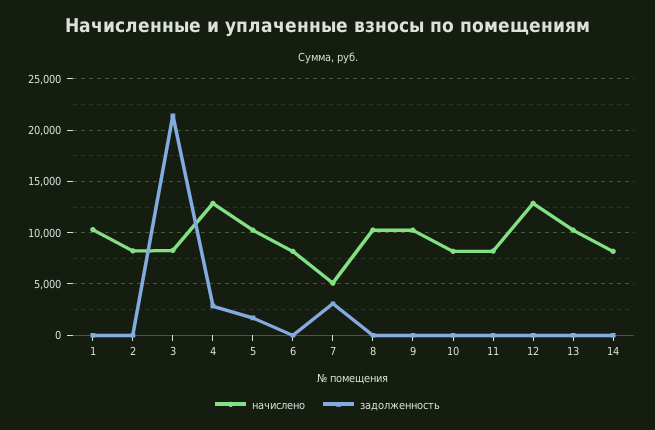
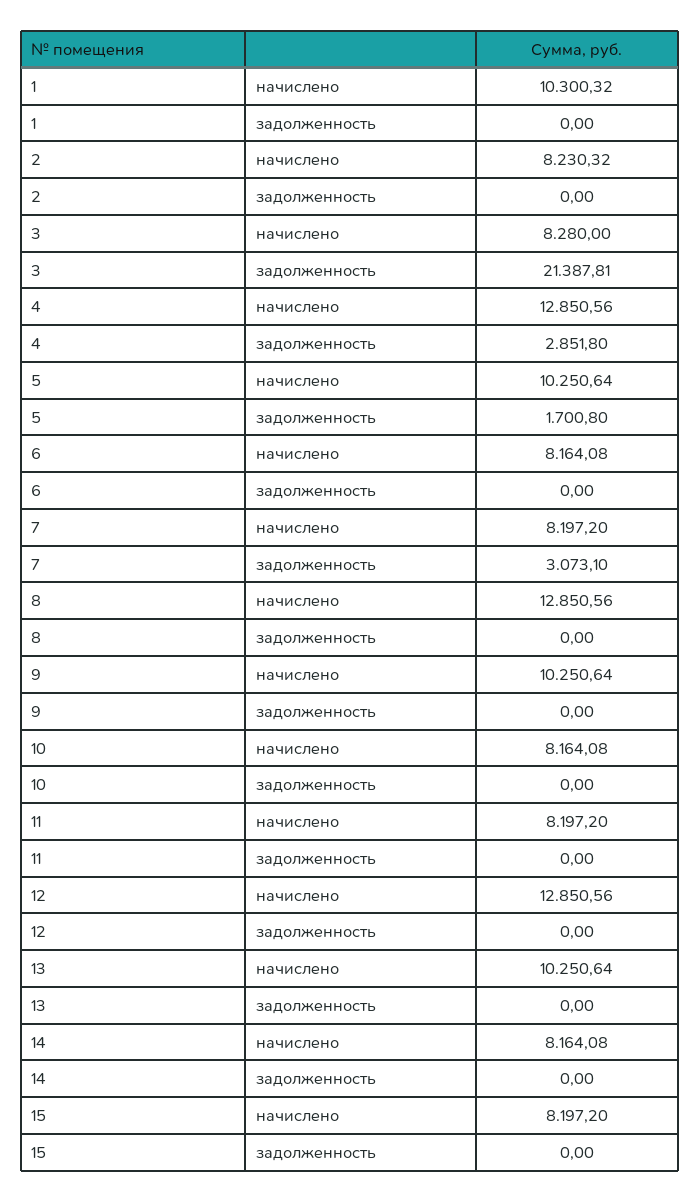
начислено, 7: 5000 -> 8197.2
начислено, 8: 10000 -> 12850.56
начислено, 15: none -> 8197.2
задолженность, 15: none -> 0

